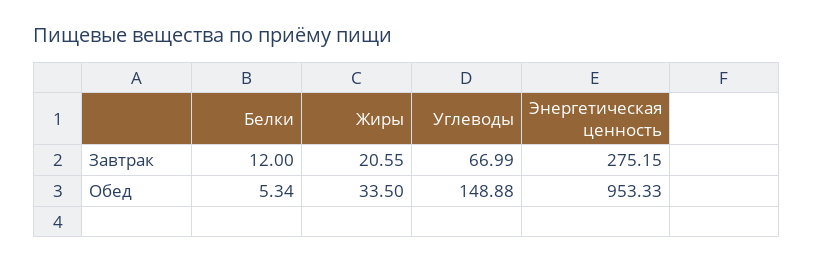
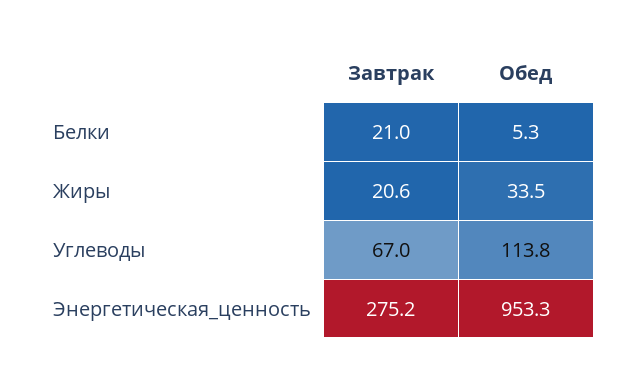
Белки, Завтрак: 12 -> 21
Углеводы, Обед: 148.88 -> 113.8

